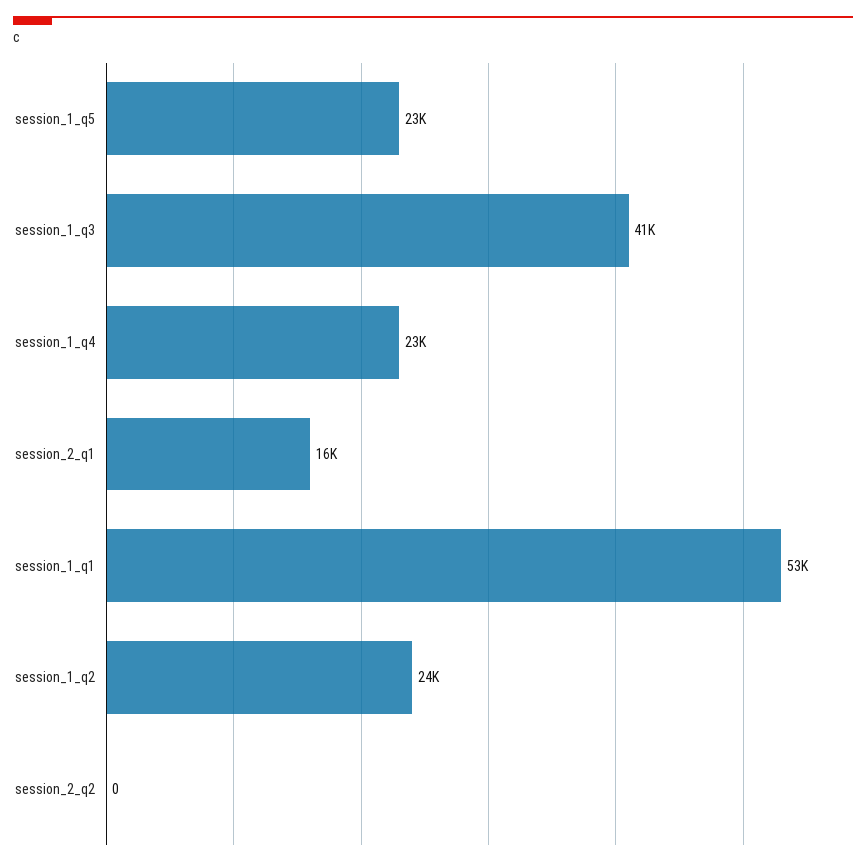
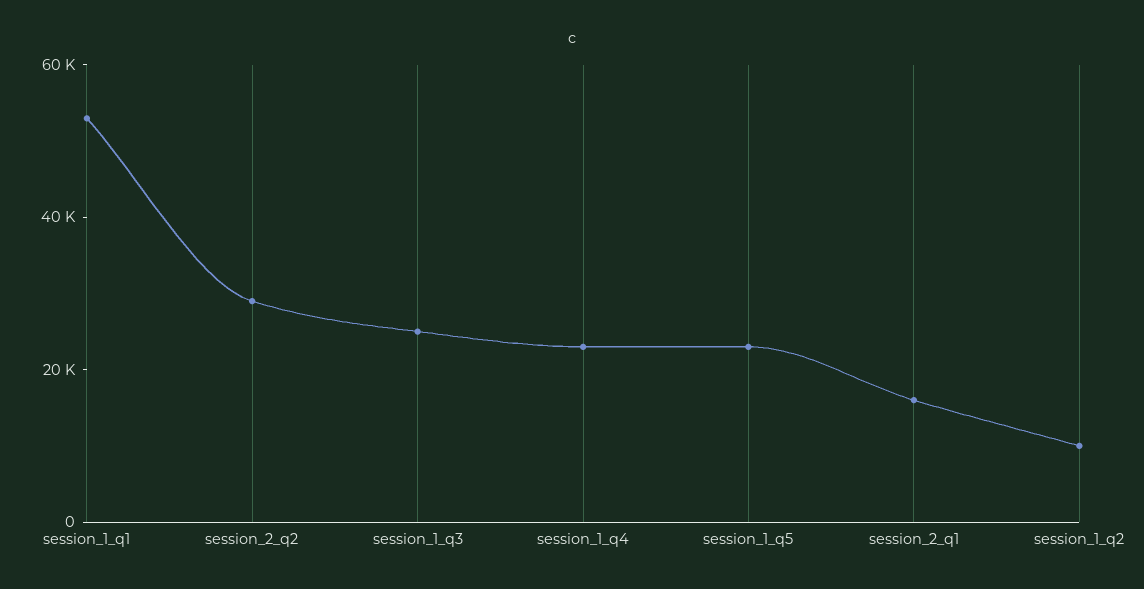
session_1_q3: 41000 -> 25000
session_1_q2: 24000 -> 10000
session_2_q2: 0 -> 30000

